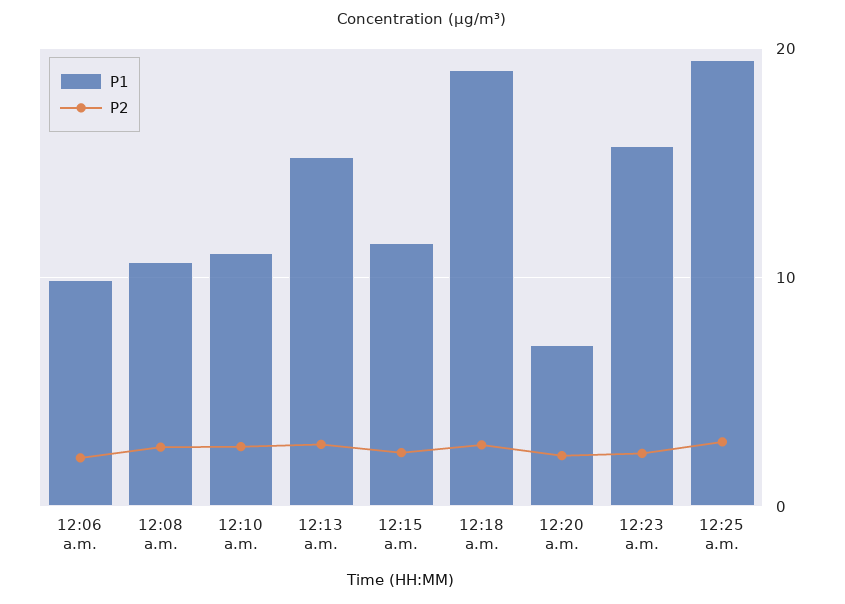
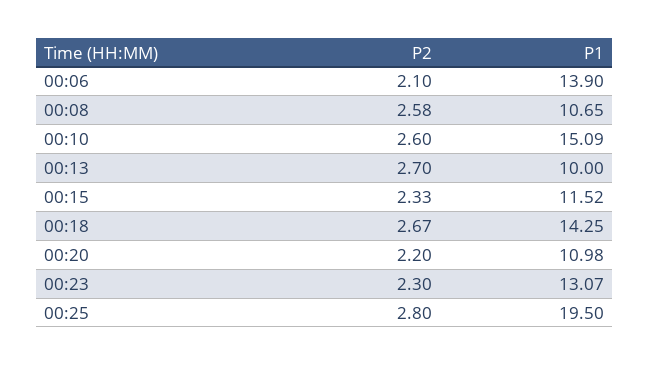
P1, 12:06 a.m.: 10 -> 13.9
P1, 12:10 a.m.: 11 -> 15.09
P1, 12:13 a.m.: 15 -> 10
P1, 12:18 a.m.: 19 -> 14.25
P1, 12:20 a.m.: 7 -> 10.98
P1, 12:23 a.m.: 16 -> 13.07

